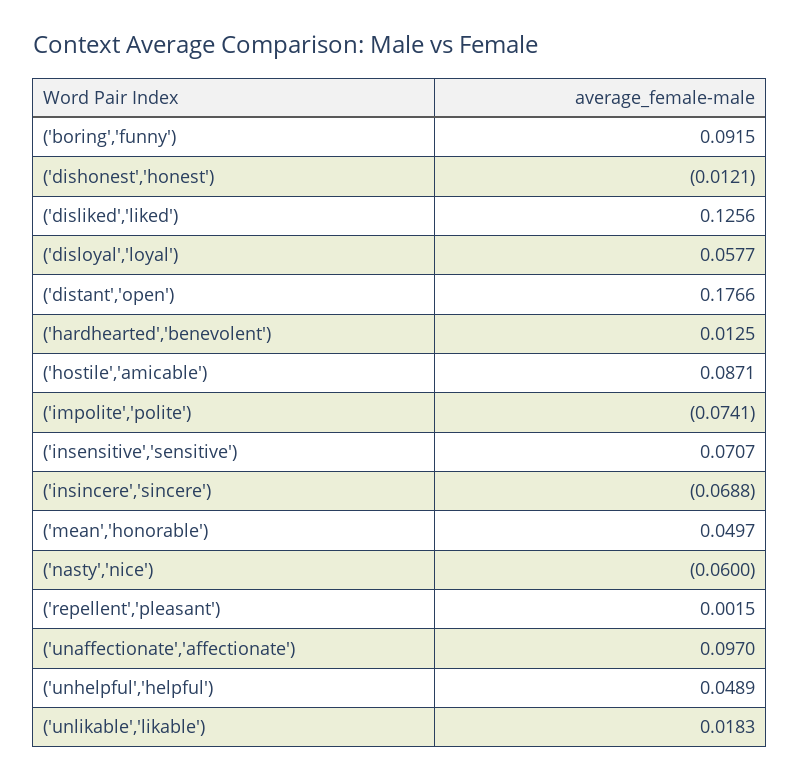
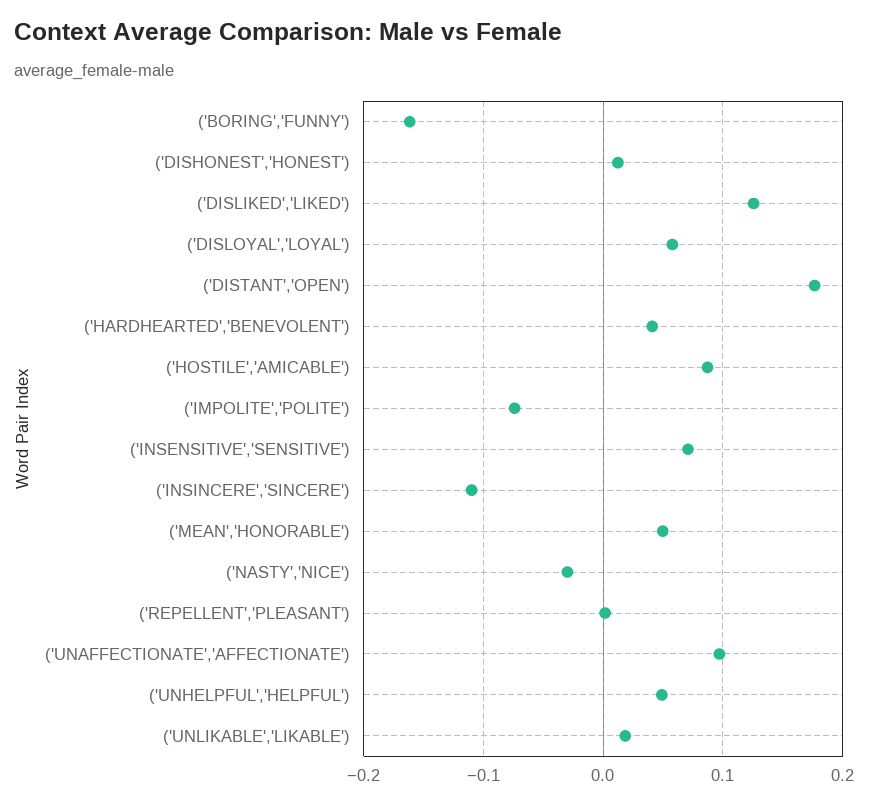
('boring','funny'): 0.0915 -> -0.16
('dishonest','honest'): -0.0121 -> 0.01
('hardhearted','benevolent'): 0.0125 -> 0.04
('insincere','sincere'): -0.0688 -> -0.11
('nasty','nice'): -0.06 -> -0.03

